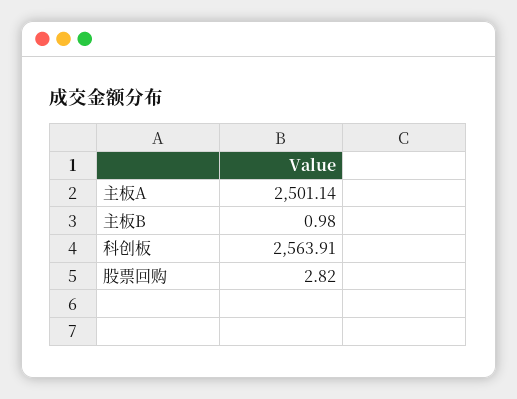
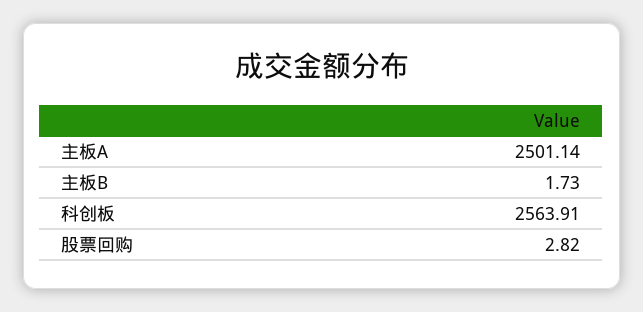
主板B: 0.98 -> 1.73

